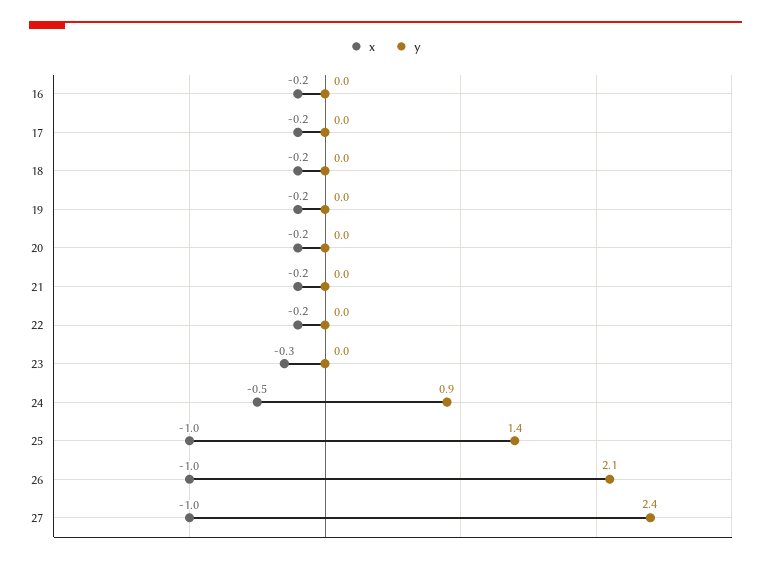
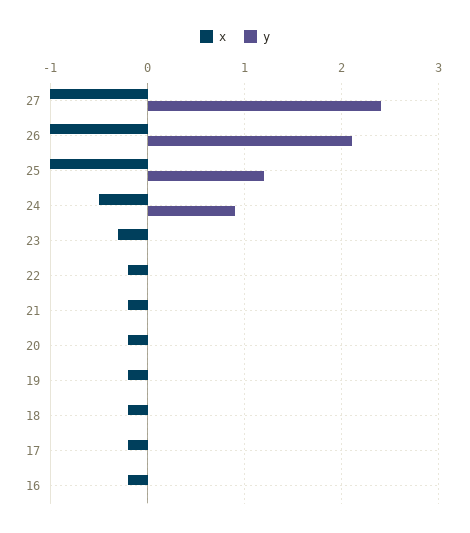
y, 25: 1.4 -> 1.2

